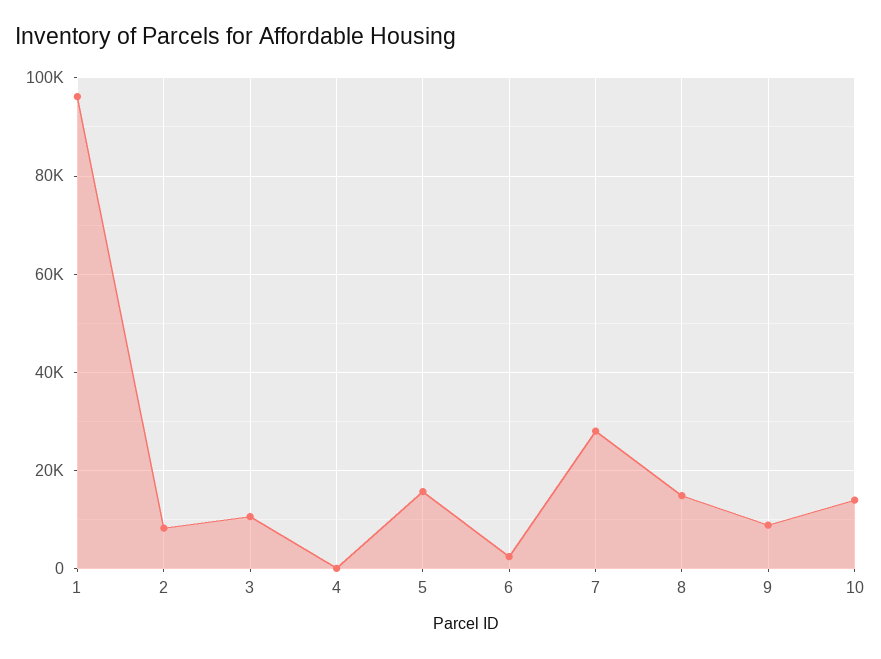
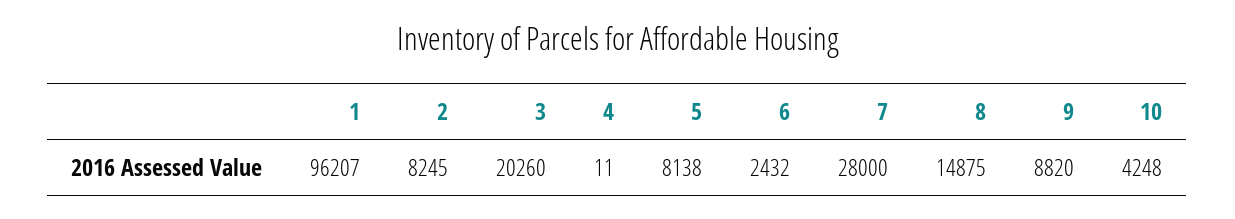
3: 10000 -> 20260
5: 16000 -> 8138
10: 14000 -> 4248

